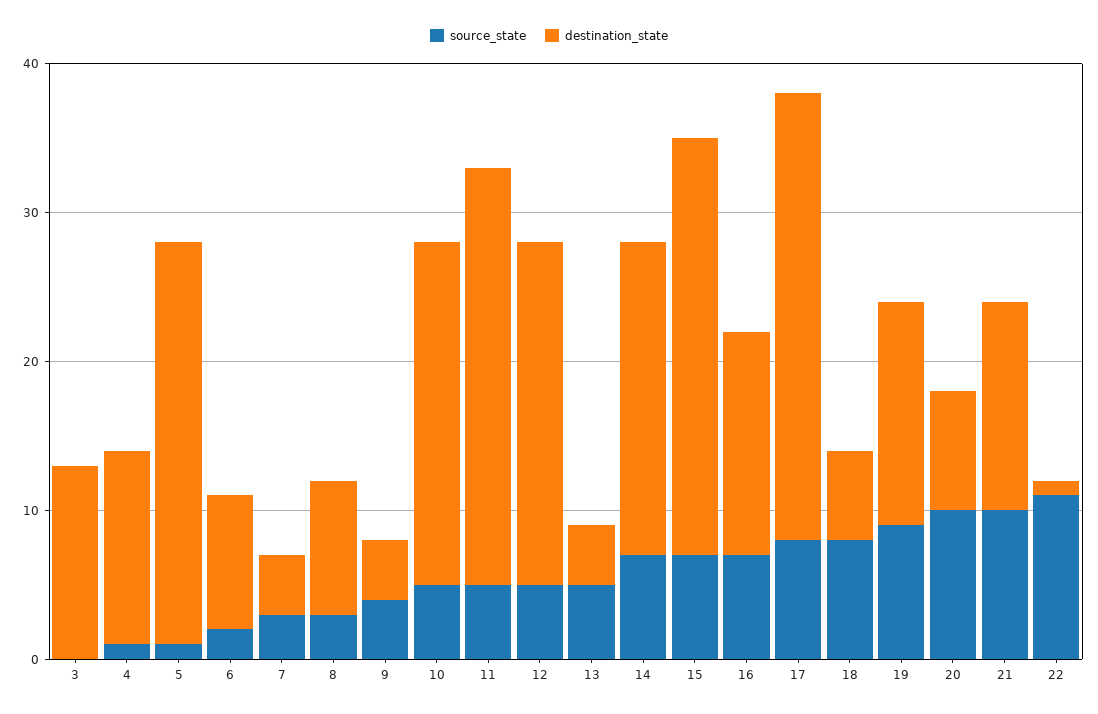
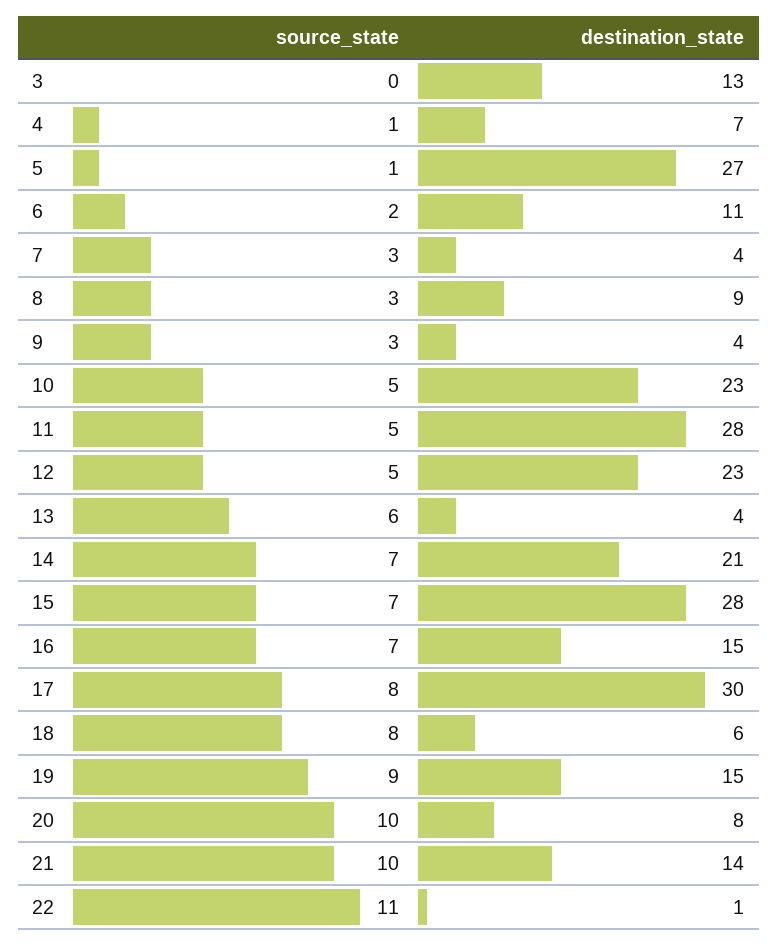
destination_state, 4: 13 -> 7
destination_state, 6: 9 -> 11
source_state, 9: 4 -> 3
source_state, 13: 5 -> 6

